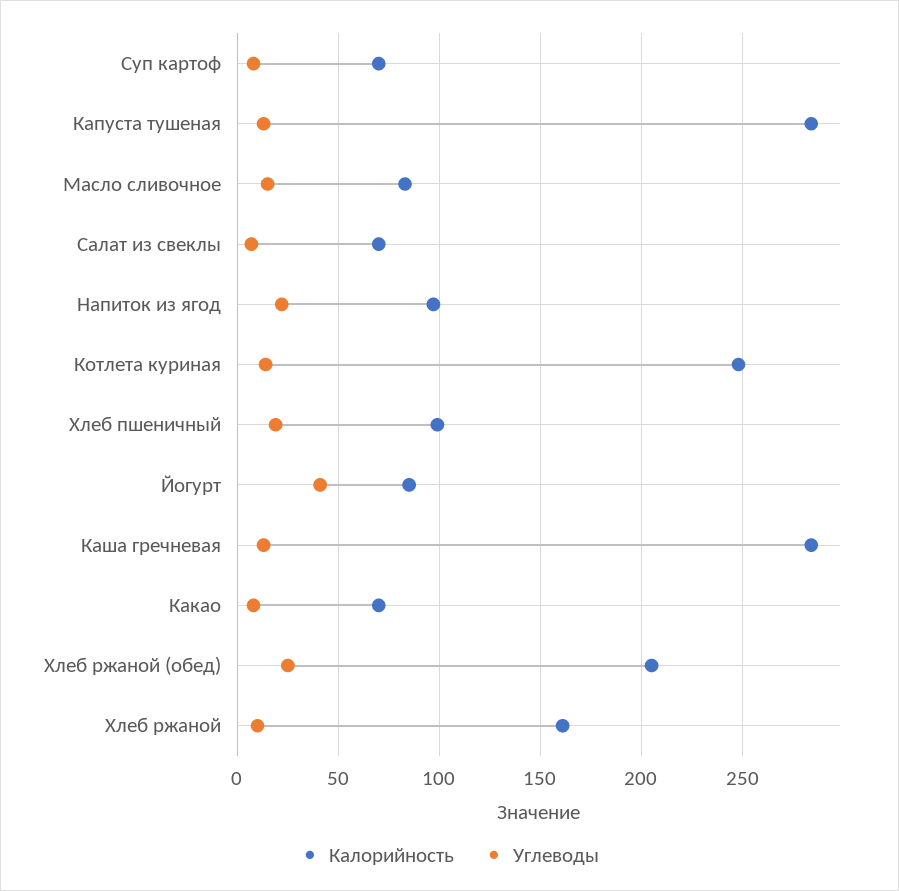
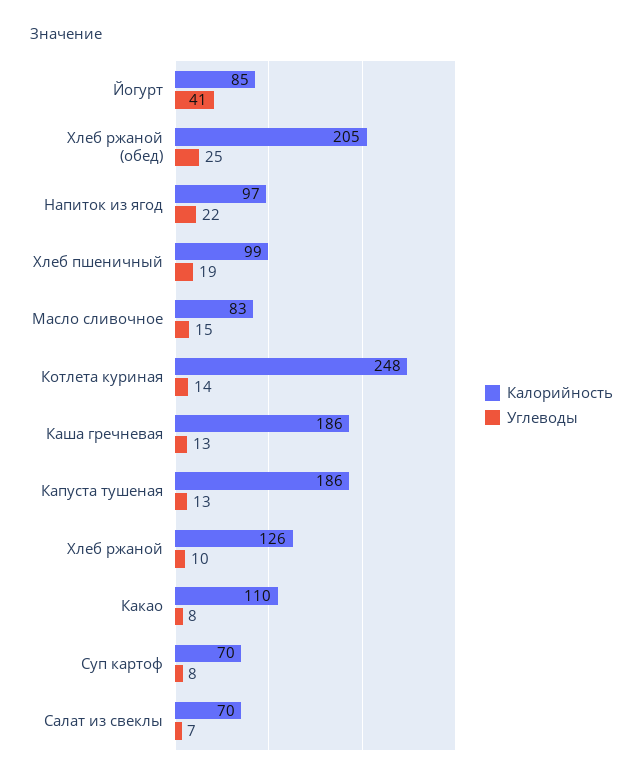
Калорийность, Капуста тушеная: 285 -> 186
Калорийность, Каша гречневая: 285 -> 186
Калорийность, Какао: 70 -> 110
Калорийность, Хлеб ржаной: 160 -> 126

